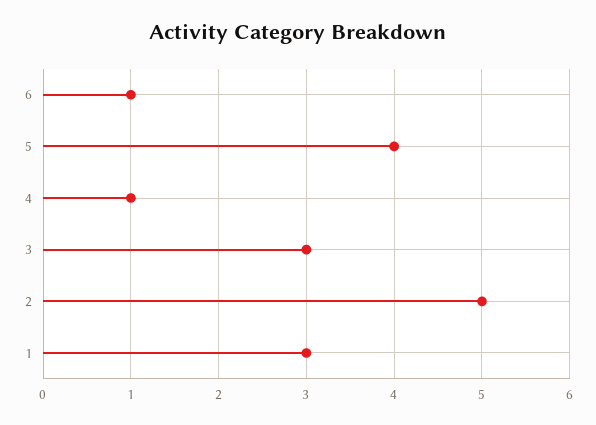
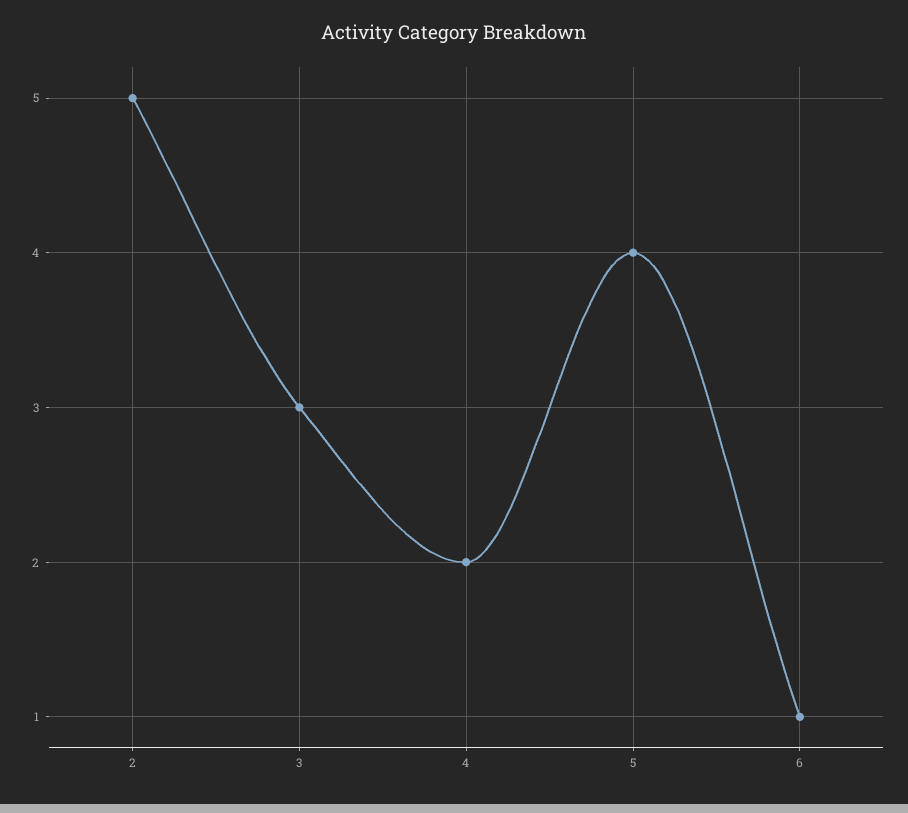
4: 1 -> 2
1: 3 -> none

